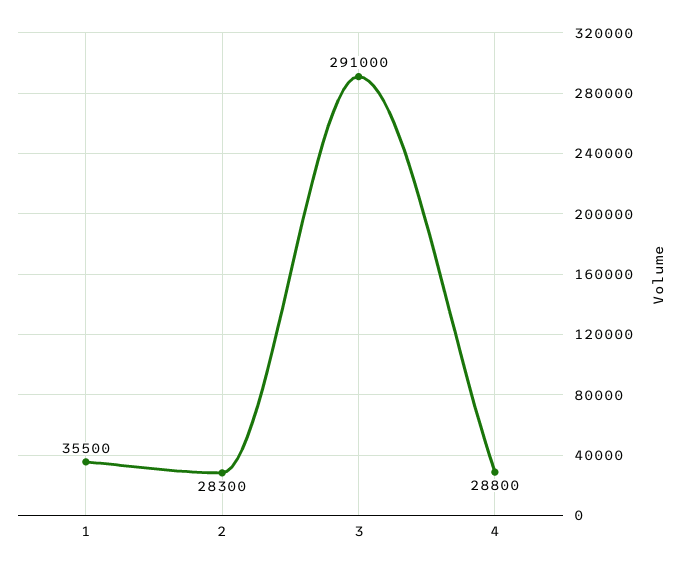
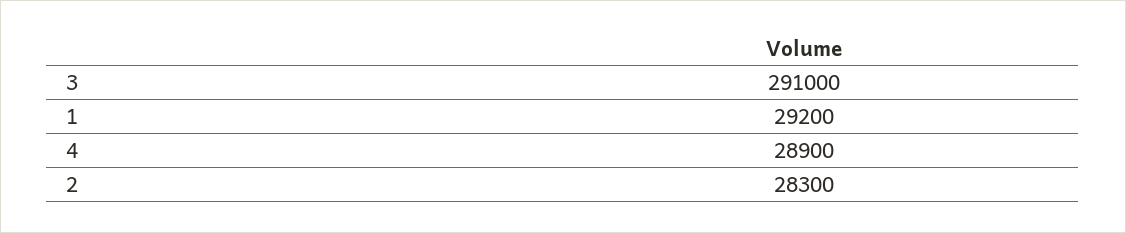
1: 35500 -> 29200
4: 28800 -> 28900

